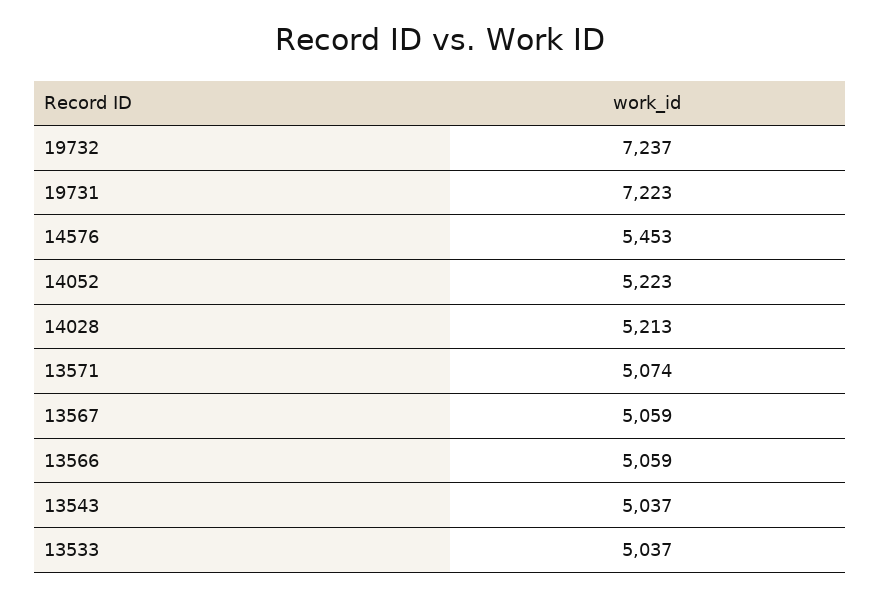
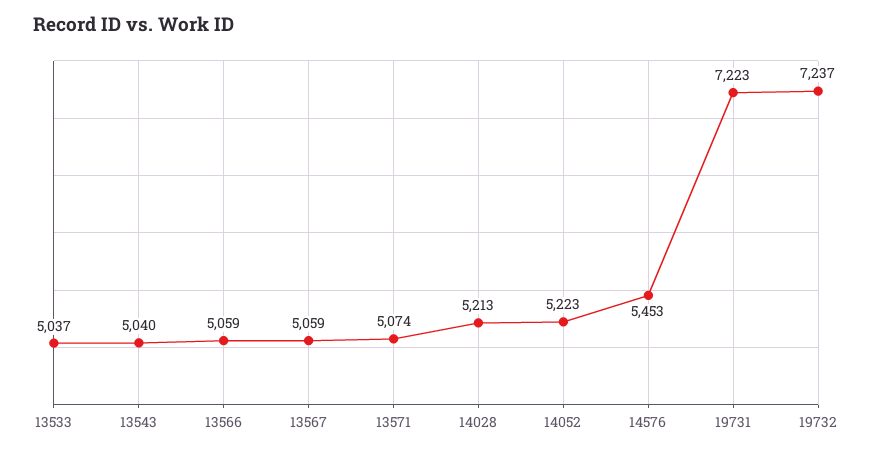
13543: 5037 -> 5040

